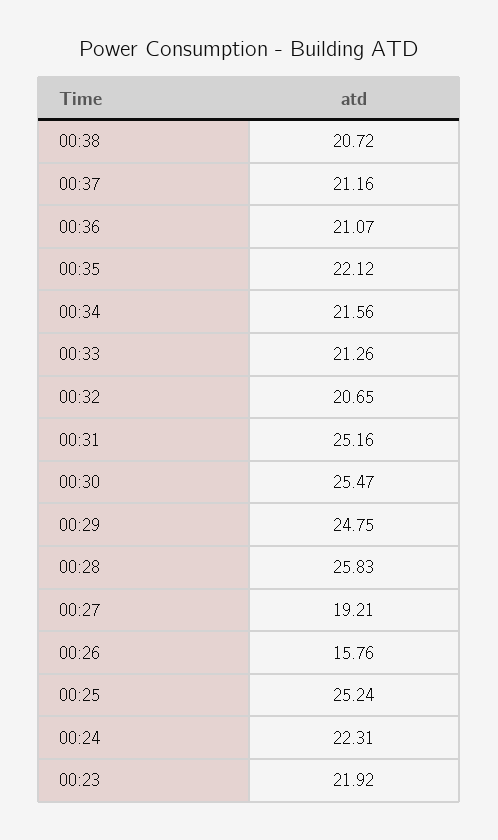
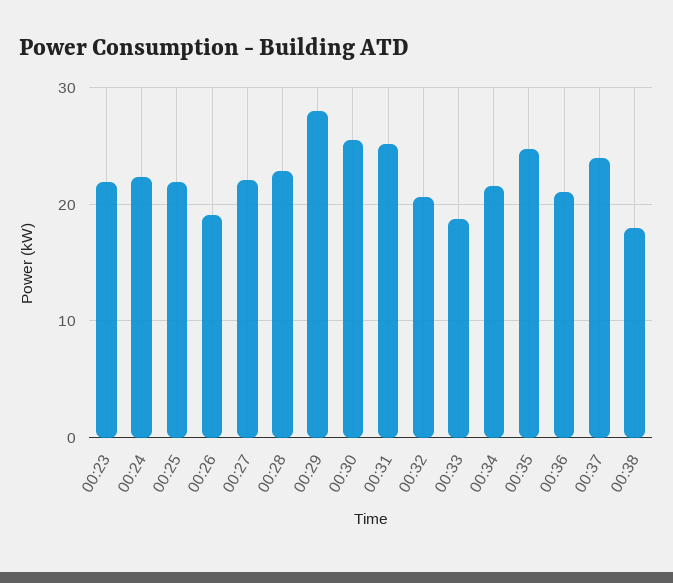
00:38: 20.72 -> 18
00:37: 21.16 -> 24
00:35: 22.12 -> 25
00:33: 21.26 -> 19
00:29: 24.75 -> 28
00:28: 25.83 -> 23
00:27: 19.21 -> 22
00:26: 15.76 -> 19
00:25: 25.24 -> 22

